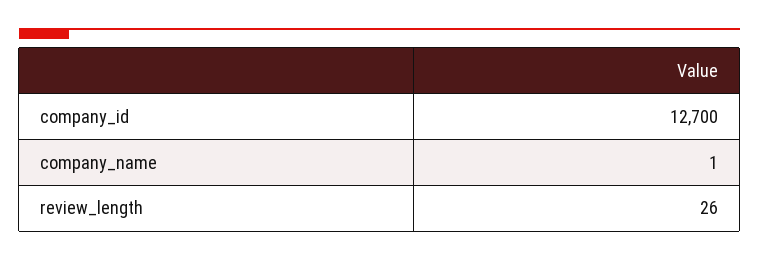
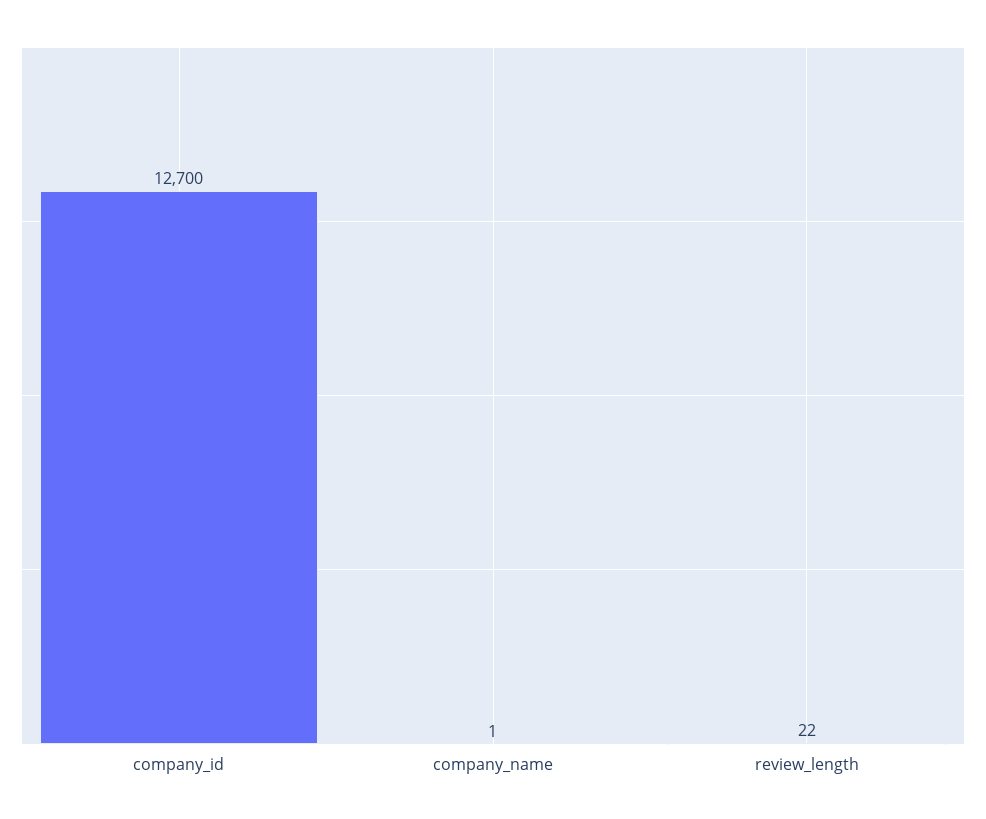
review_length: 26 -> 22

